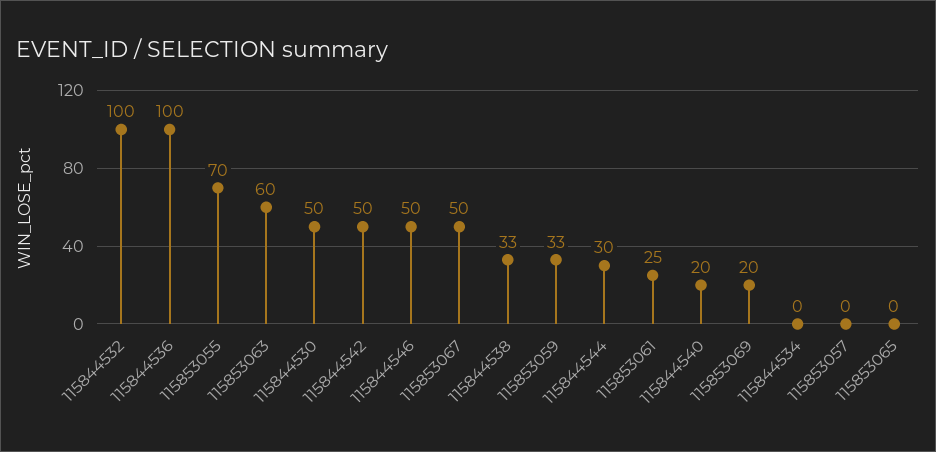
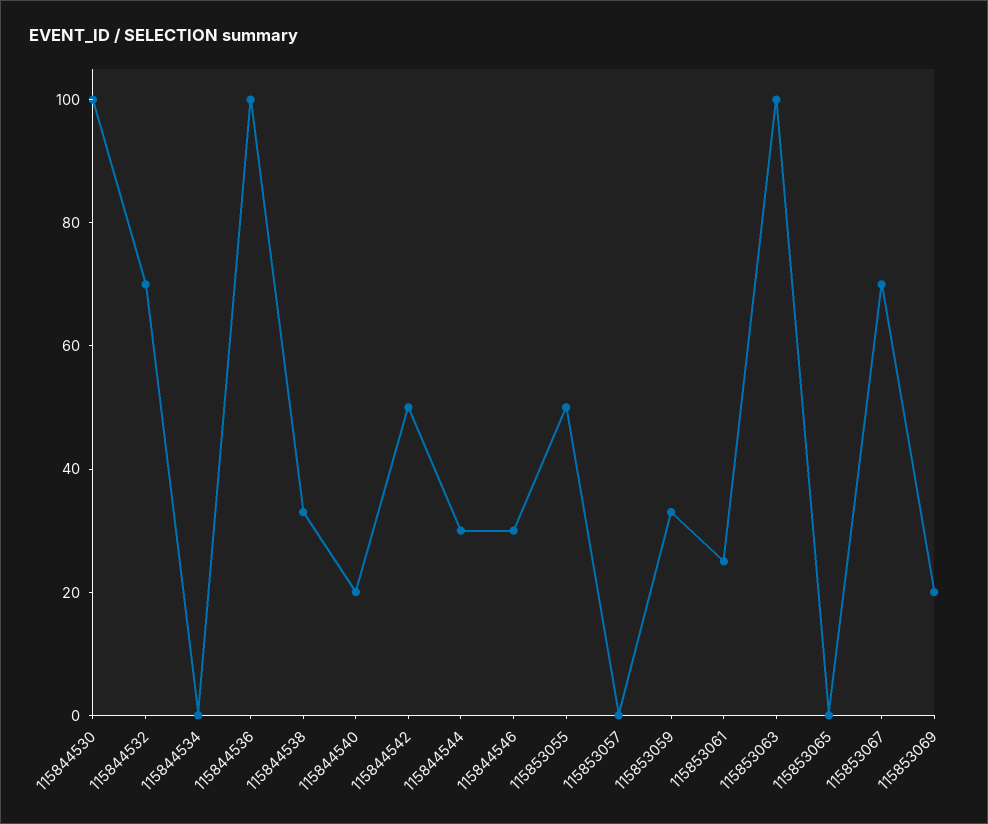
115844532: 100 -> 70
115853055: 70 -> 50
115853063: 60 -> 100
115844530: 50 -> 100
115844546: 50 -> 30
115853067: 50 -> 70

